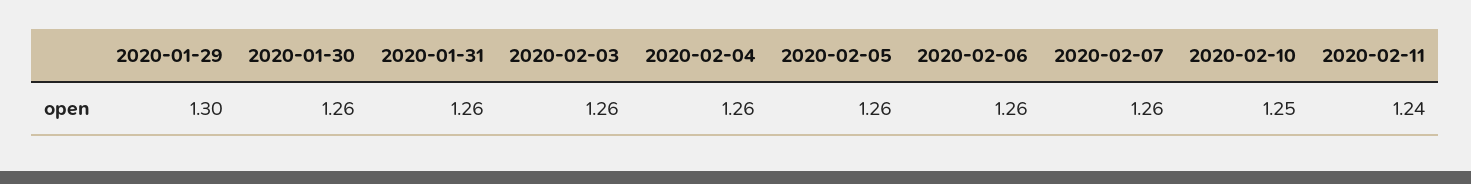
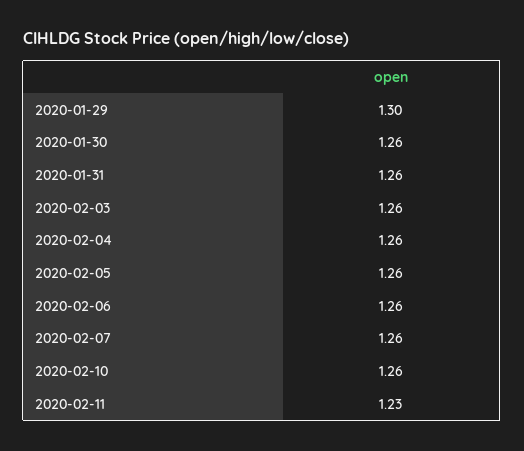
2020-02-10: 1.25 -> 1.26
2020-02-11: 1.24 -> 1.23

